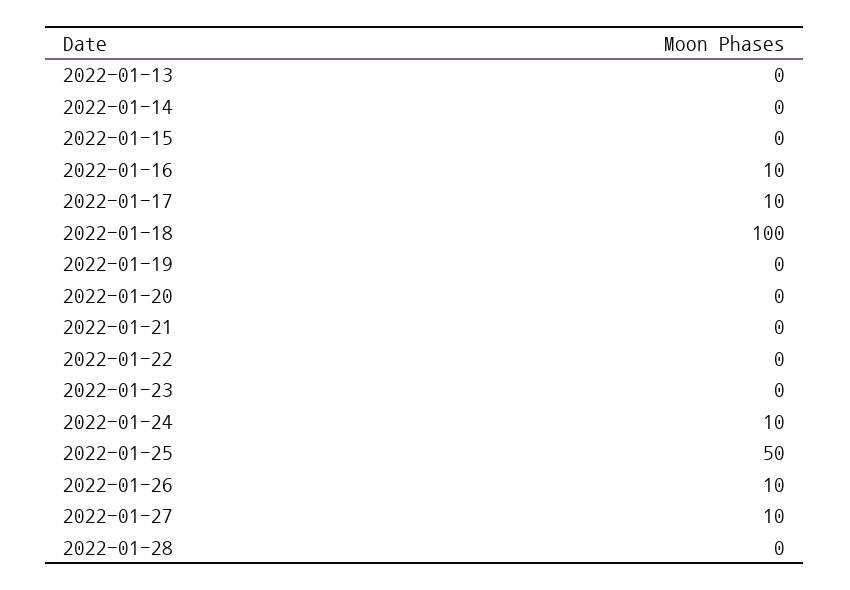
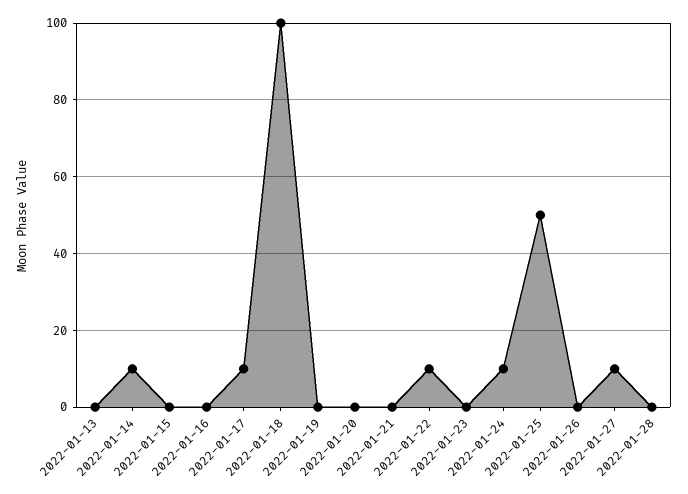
2022-01-14: 0 -> 10
2022-01-16: 10 -> 0
2022-01-22: 0 -> 10
2022-01-26: 10 -> 0

